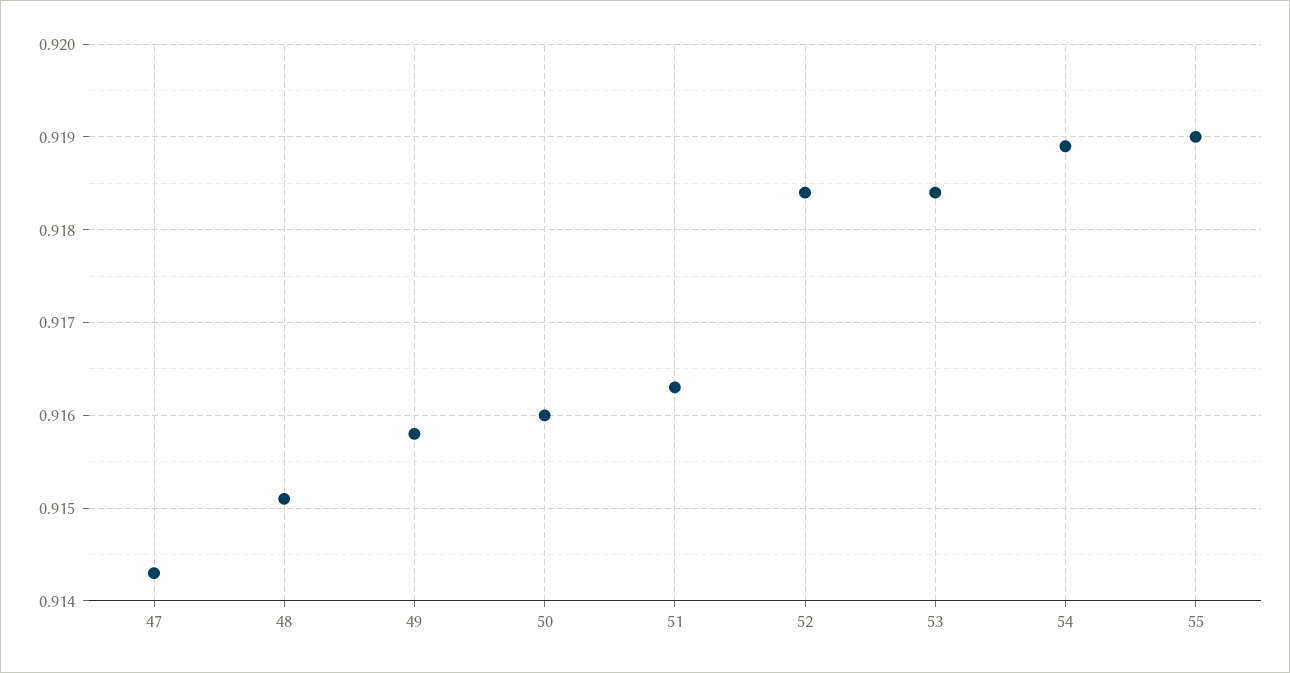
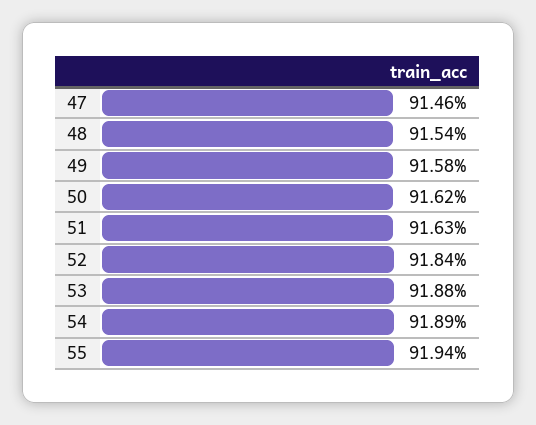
47: 0.9143 -> 0.9146
48: 0.9151 -> 0.9154
50: 0.916 -> 0.9162
53: 0.9184 -> 0.9188
55: 0.919 -> 0.9194

